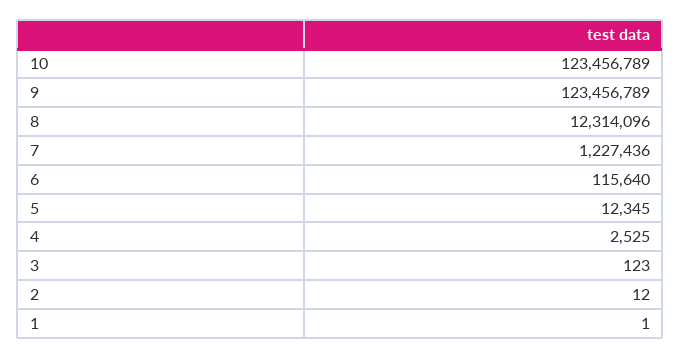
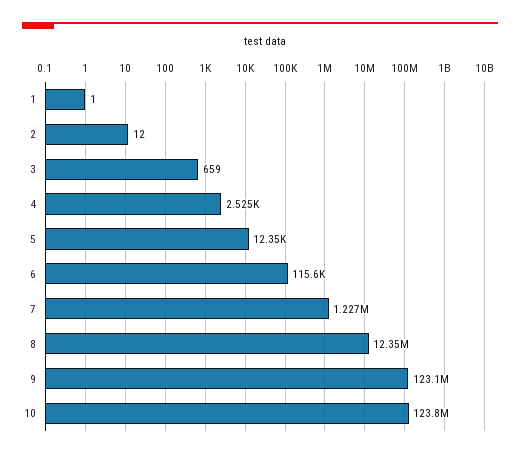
10: 123456789 -> 123800000
9: 123456789 -> 123100000
8: 12314096 -> 12350000
3: 123 -> 659

